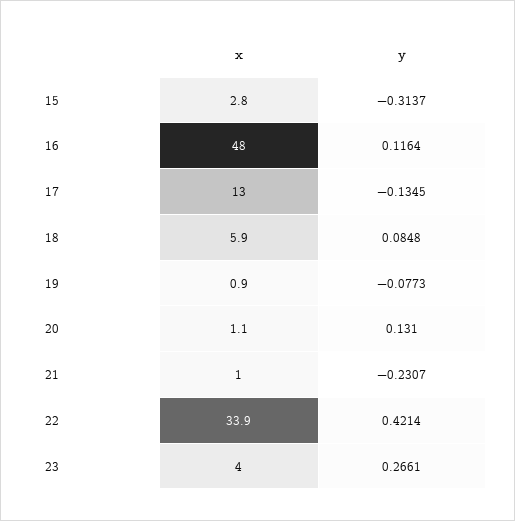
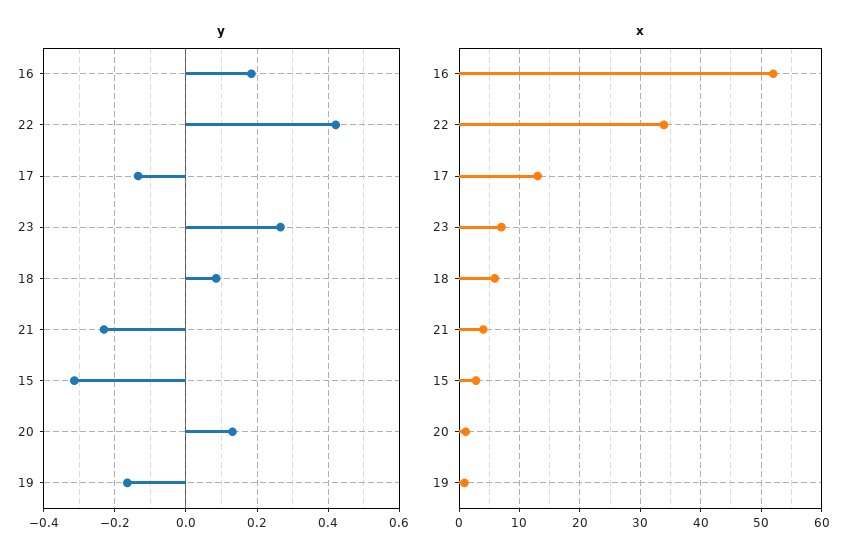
x, 16: 48 -> 52
y, 16: 0.1164 -> 0.18
y, 19: -0.0773 -> -0.16
x, 21: 1 -> 4
x, 23: 4 -> 7

